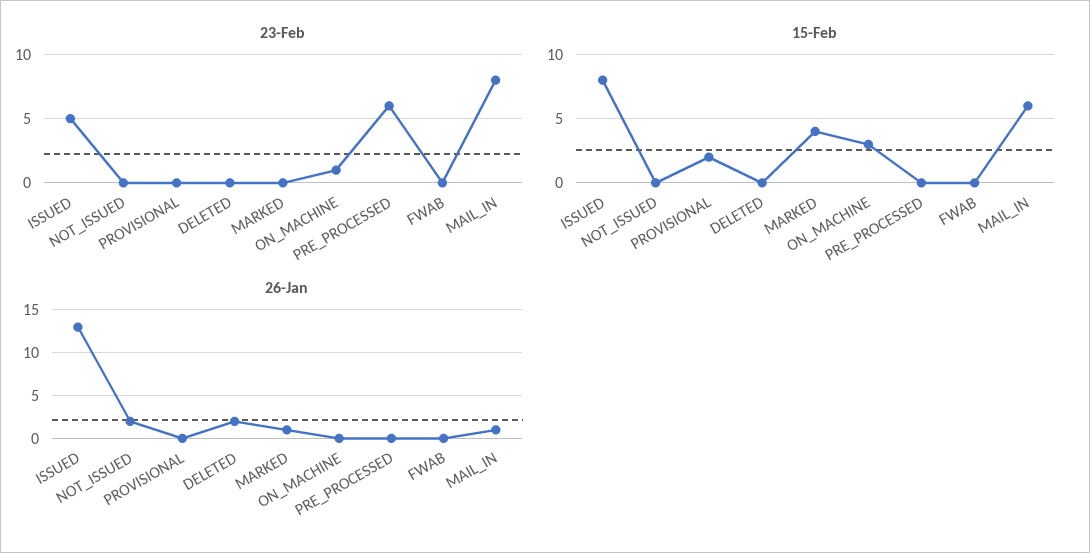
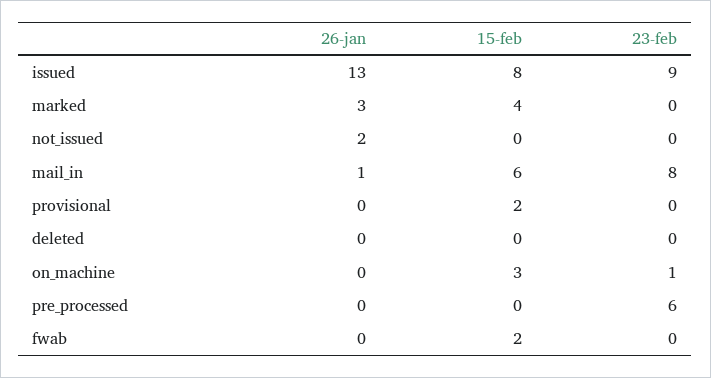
23-Feb, ISSUED: 5 -> 9
15-Feb, FWAB: 0 -> 2
26-Jan, DELETED: 2 -> 0
26-Jan, MARKED: 1 -> 3

